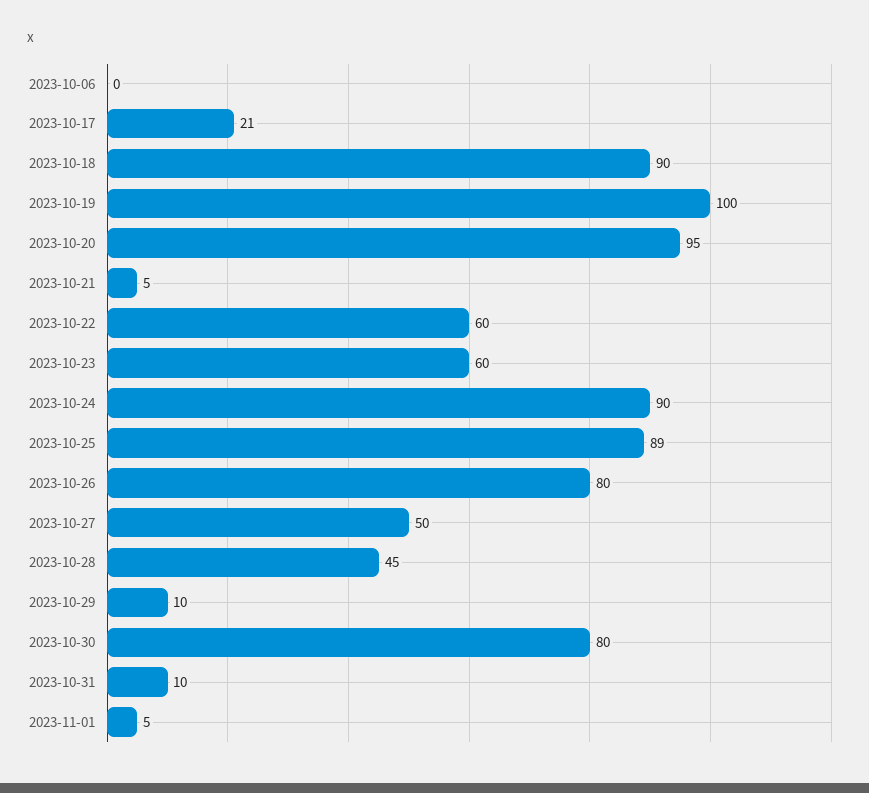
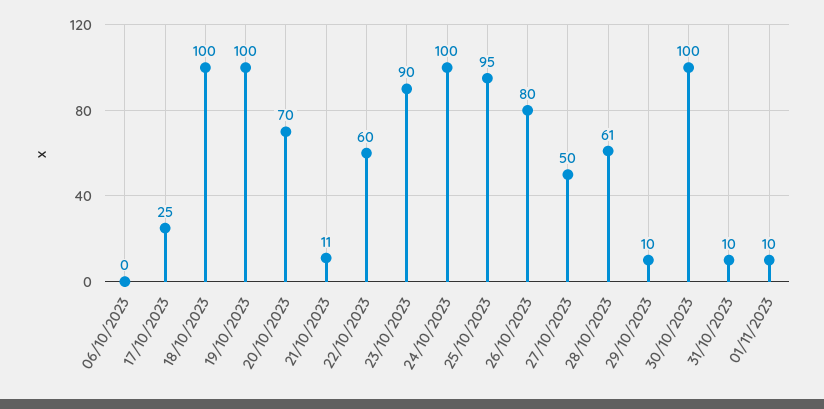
2023-10-17: 21 -> 25
2023-10-18: 90 -> 100
2023-10-20: 95 -> 70
2023-10-21: 5 -> 11
2023-10-23: 60 -> 90
2023-10-24: 90 -> 100
2023-10-25: 89 -> 95
2023-10-28: 45 -> 61
2023-10-30: 80 -> 100
2023-11-01: 5 -> 10

